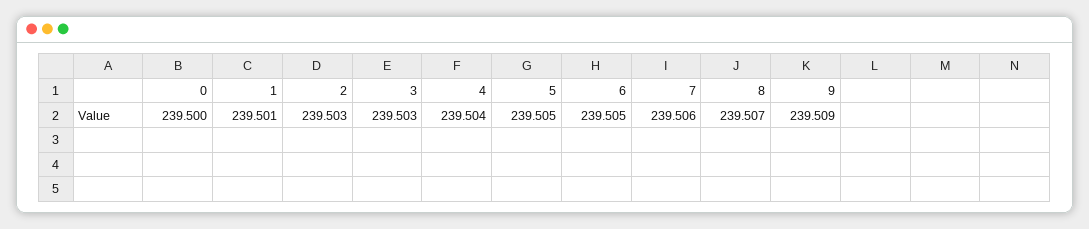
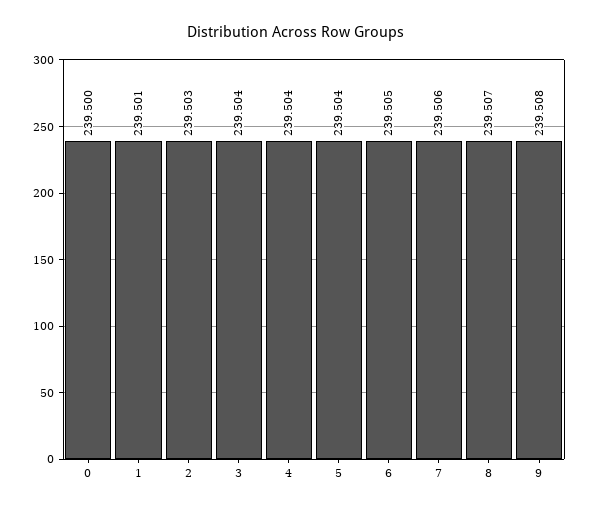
3: 239.503 -> 239.504
5: 239.505 -> 239.504
9: 239.509 -> 239.508

